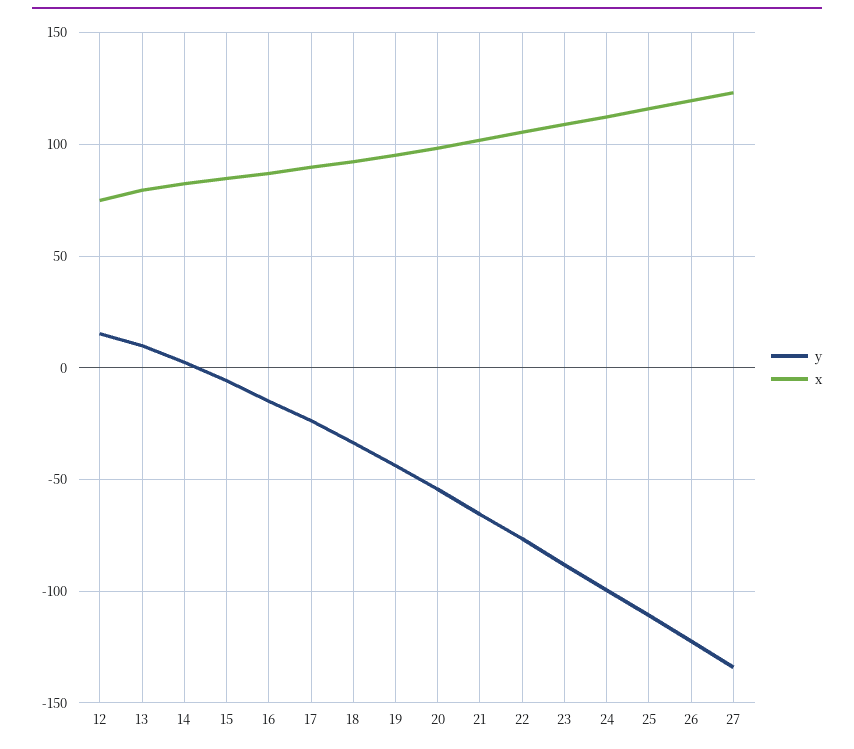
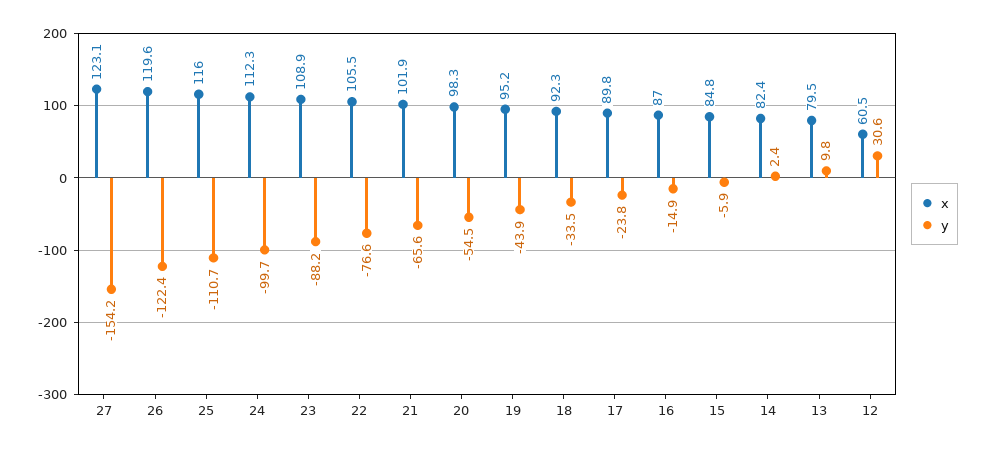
y, 12: 15 -> 30.6
x, 12: 75 -> 60.5
y, 27: -135 -> -154.2

